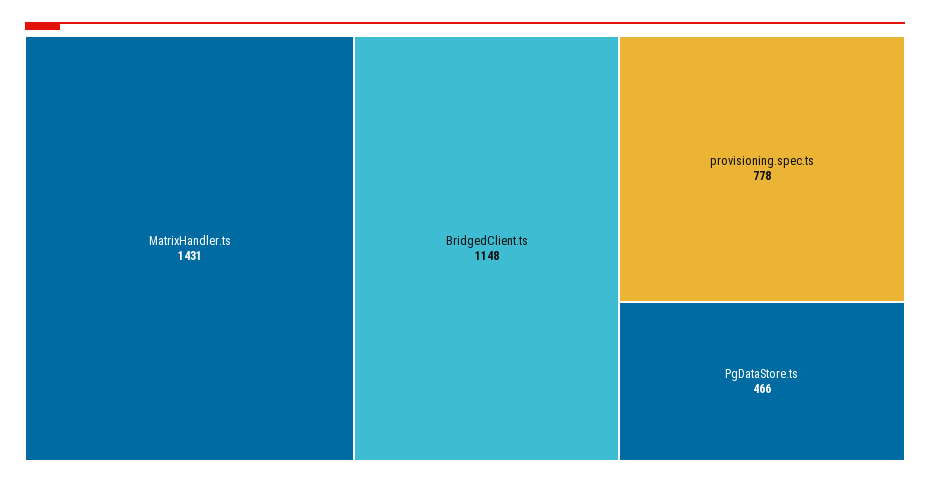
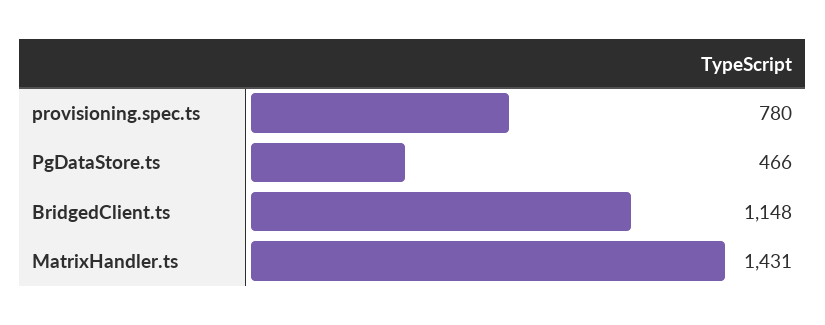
provisioning.spec.ts: 778 -> 780

